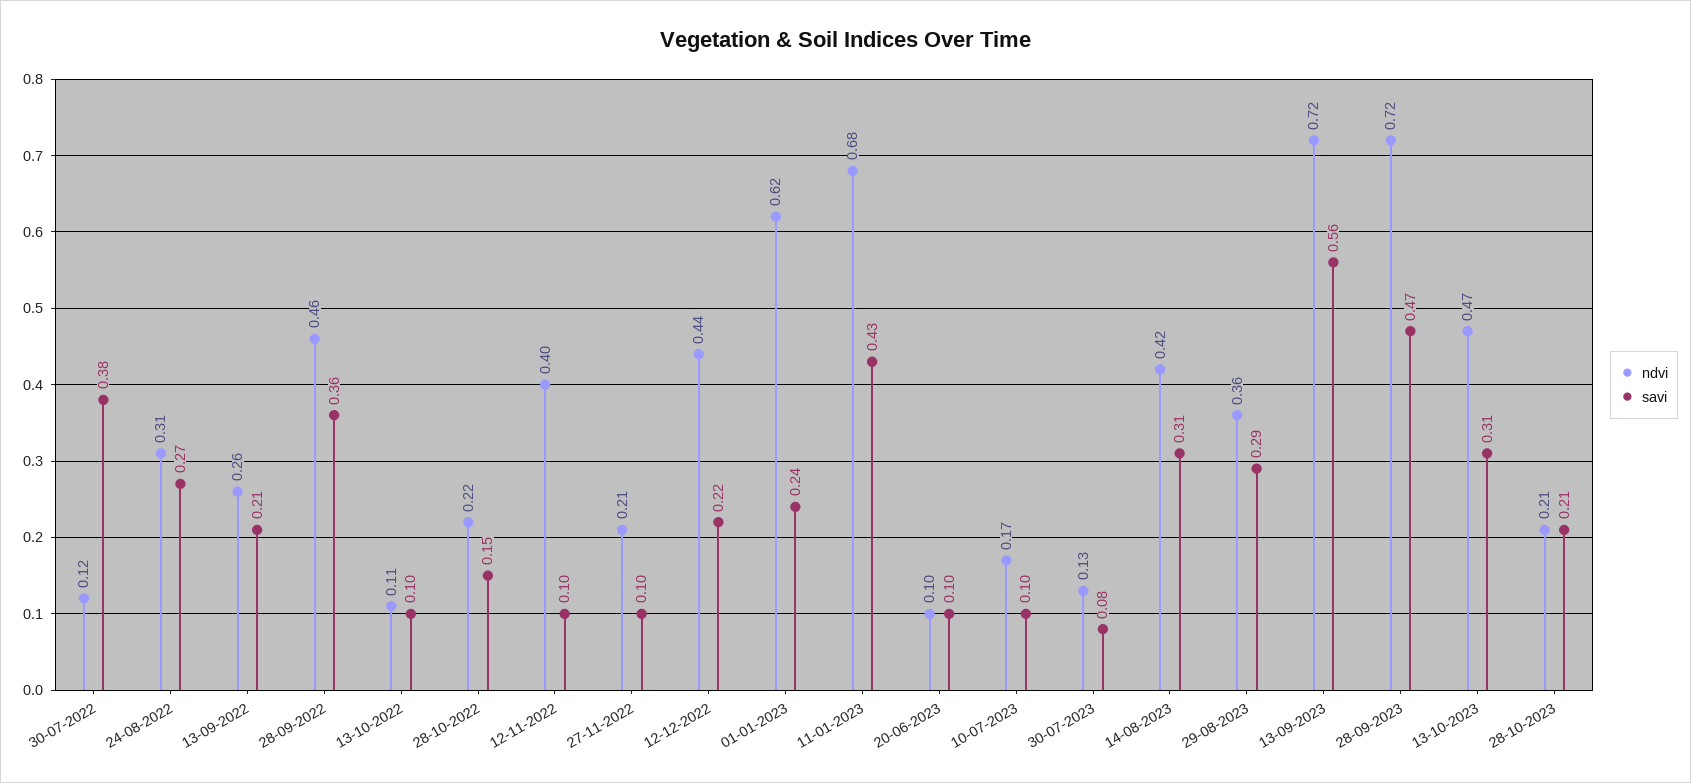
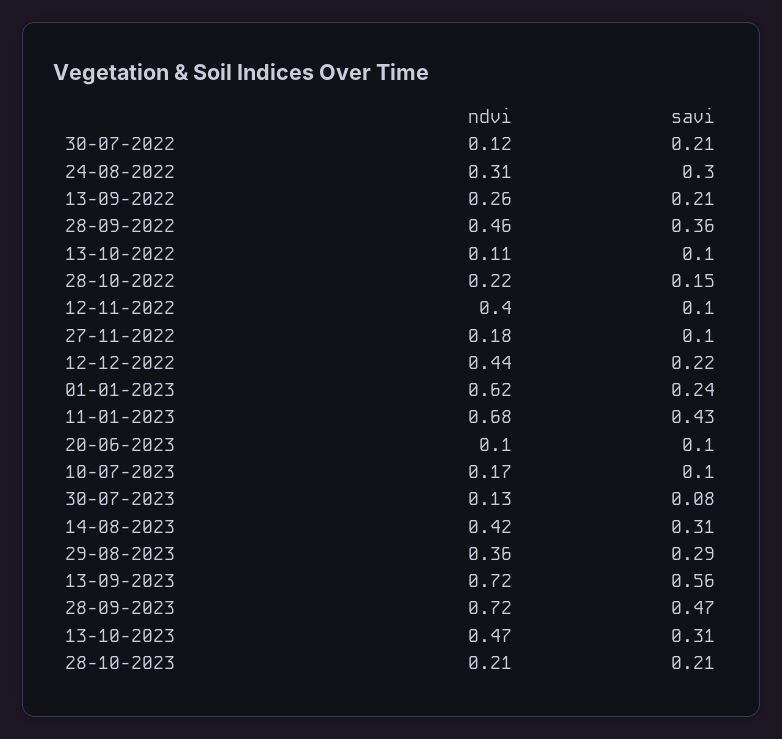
savi, 30-07-2022: 0.38 -> 0.21
savi, 24-08-2022: 0.27 -> 0.3
ndvi, 27-11-2022: 0.21 -> 0.18

